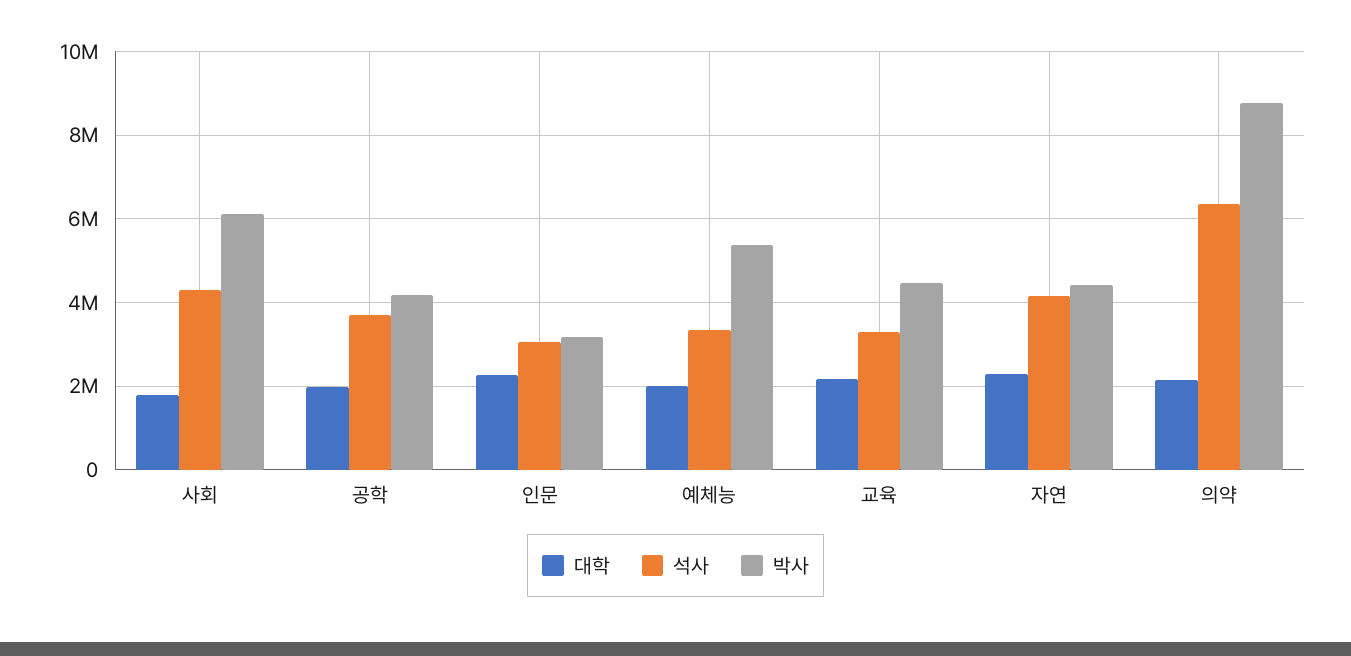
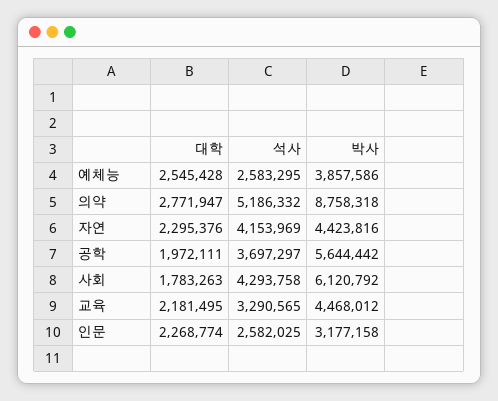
박사, 공학: 4200000 -> 5644442
석사, 인문: 3000000 -> 2582025
대학, 예체능: 2000000 -> 2545428
석사, 예체능: 3400000 -> 2583295
박사, 예체능: 5400000 -> 3857586
대학, 의약: 2200000 -> 2771947
석사, 의약: 6400000 -> 5186332

